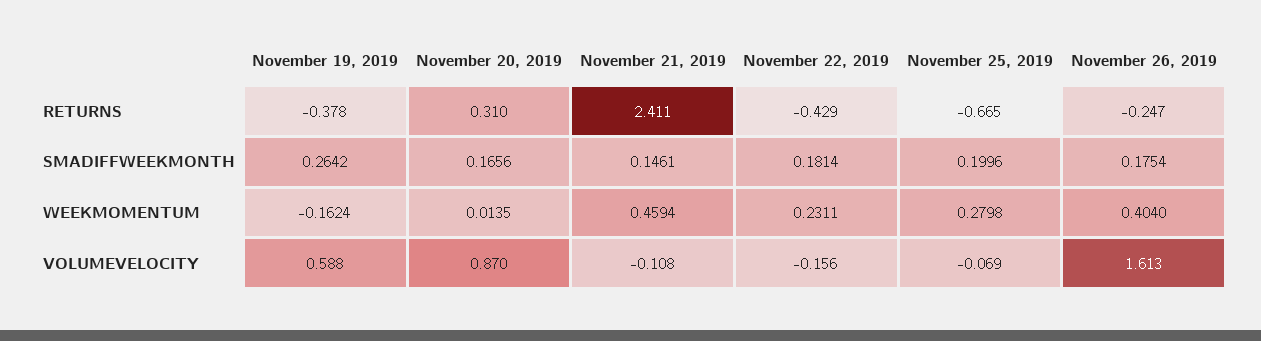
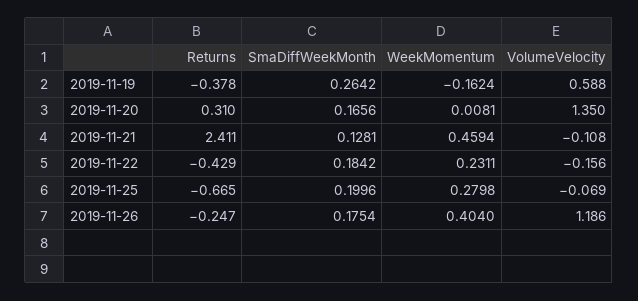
November 21, 2019, SMADIFFWEEKMONTH: 0.1461 -> 0.1281
November 22, 2019, SMADIFFWEEKMONTH: 0.1814 -> 0.1842
November 20, 2019, WEEKMOMENTUM: 0.0135 -> 0.0081
November 20, 2019, VOLUMEVELOCITY: 0.87 -> 1.35
November 26, 2019, VOLUMEVELOCITY: 1.613 -> 1.186

